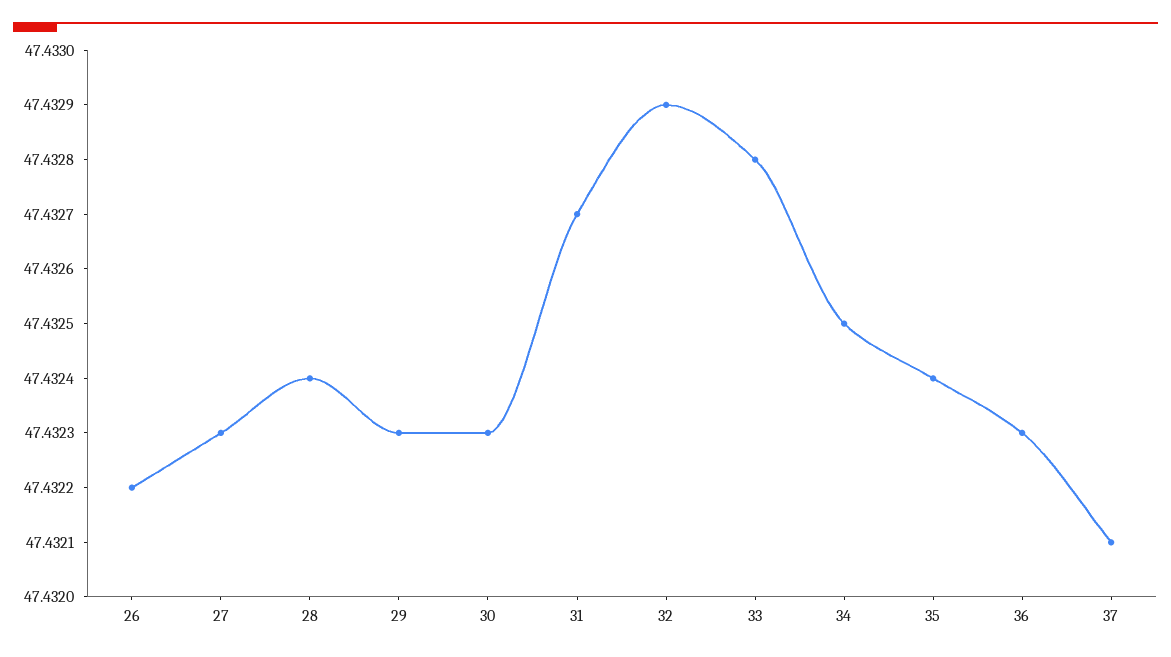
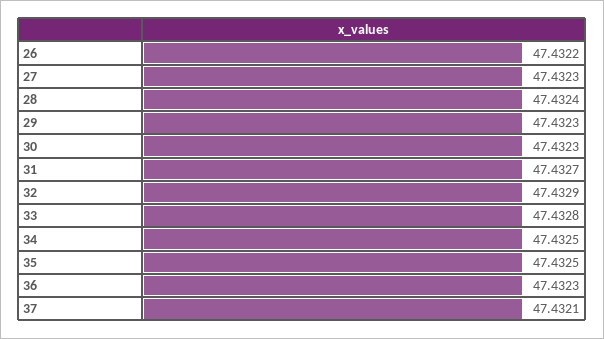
35: 47.4324 -> 47.4325

